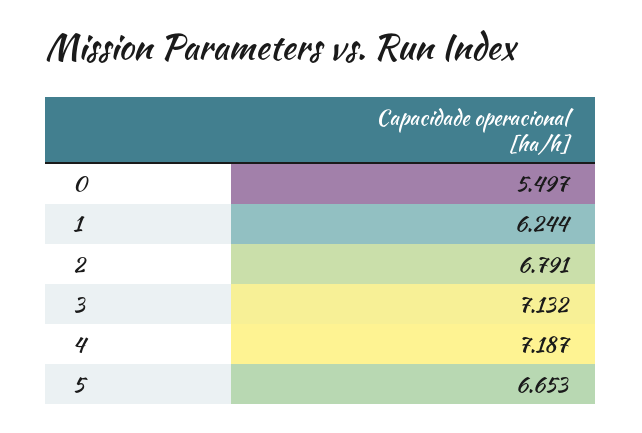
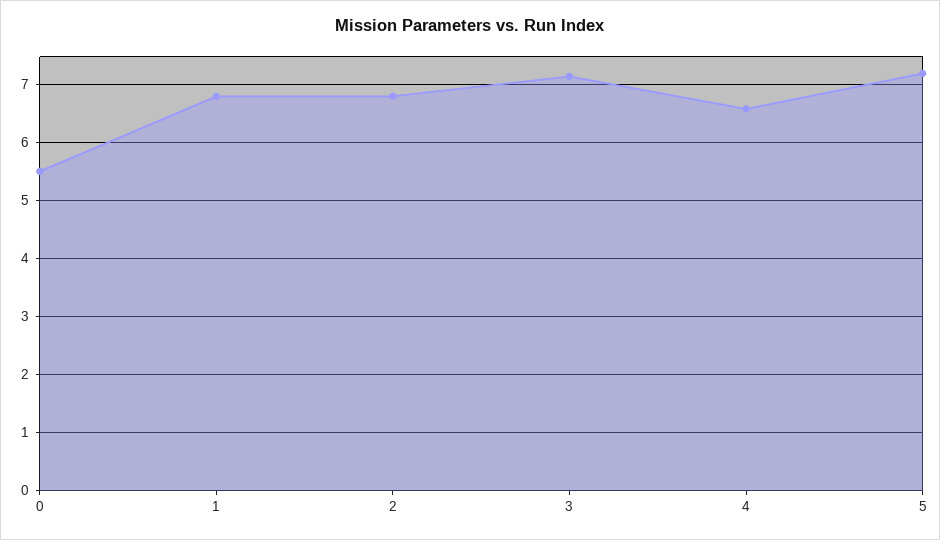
1: 6.244 -> 6.8
4: 7.187 -> 6.6
5: 6.653 -> 7.2

